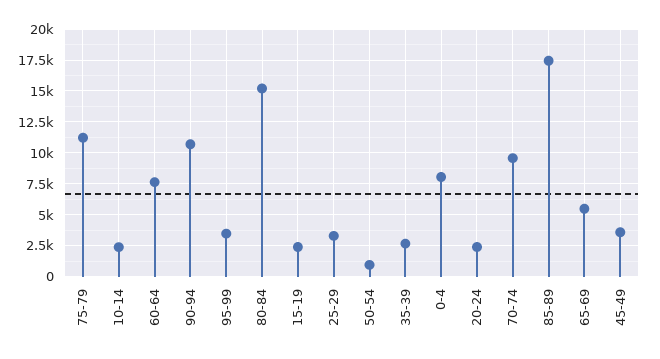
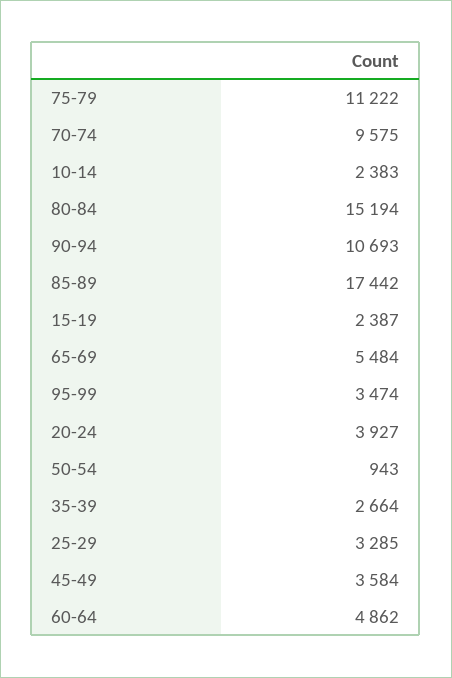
60-64: 7500 -> 4862
0-4: 8000 -> none
20-24: 2500 -> 3927

